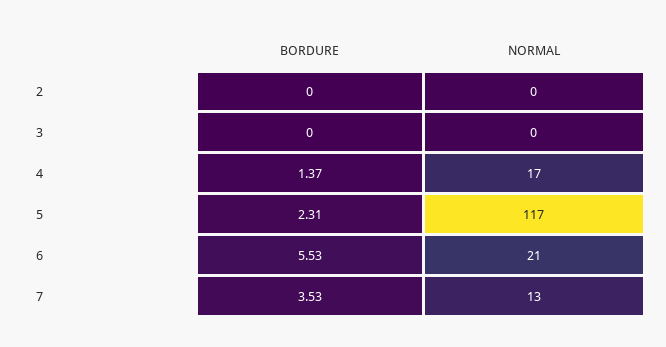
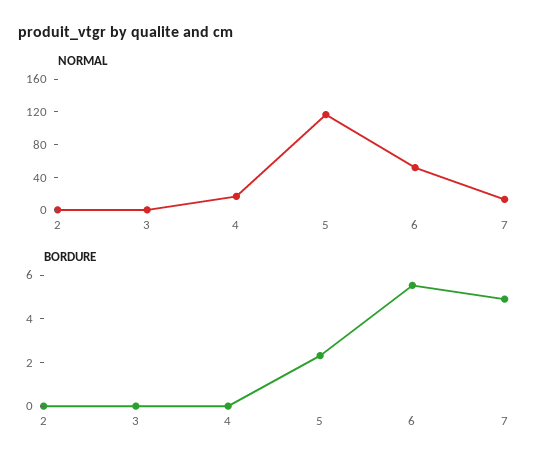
BORDURE, 4: 1.37 -> 0
NORMAL, 6: 21 -> 50
BORDURE, 7: 3.53 -> 5

